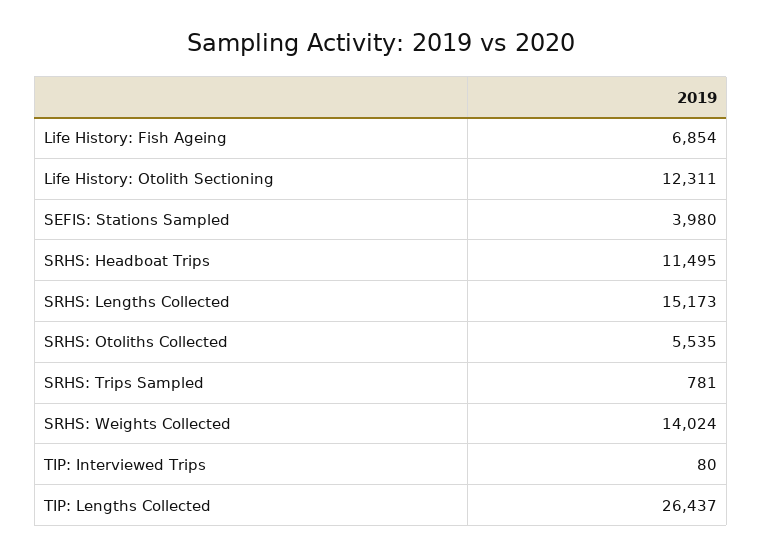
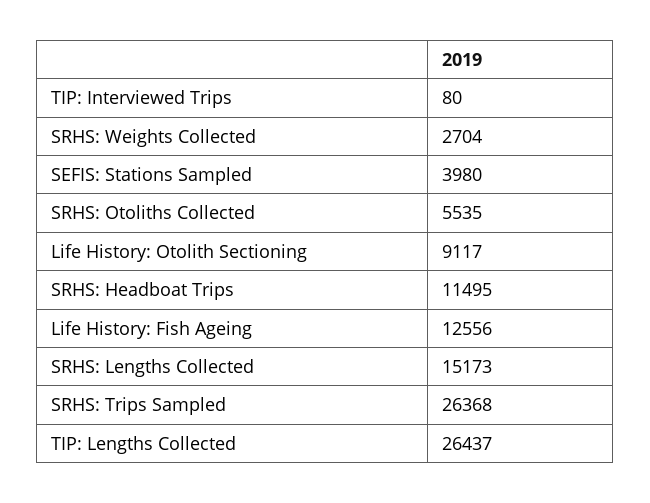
Life History: Fish Ageing: 6854 -> 12556
Life History: Otolith Sectioning: 12311 -> 9117
SRHS: Trips Sampled: 781 -> 26368
SRHS: Weights Collected: 14024 -> 2704

